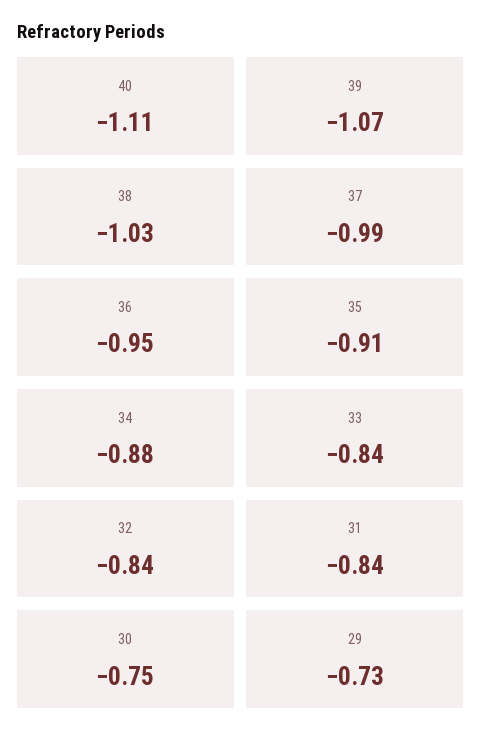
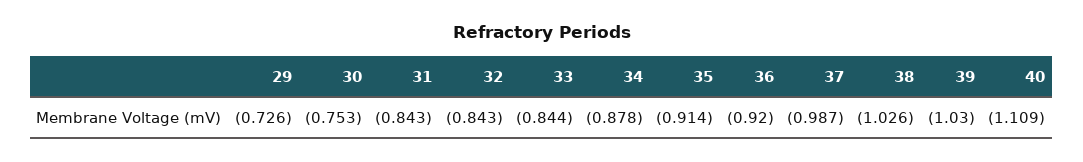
39: -1.07 -> -1.03
36: -0.95 -> -0.92

